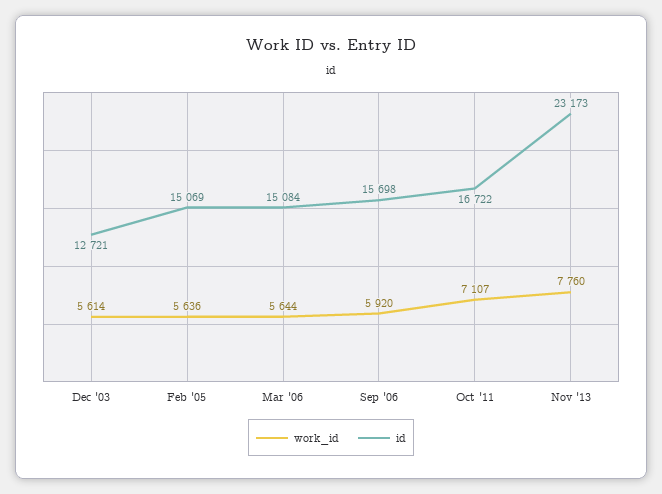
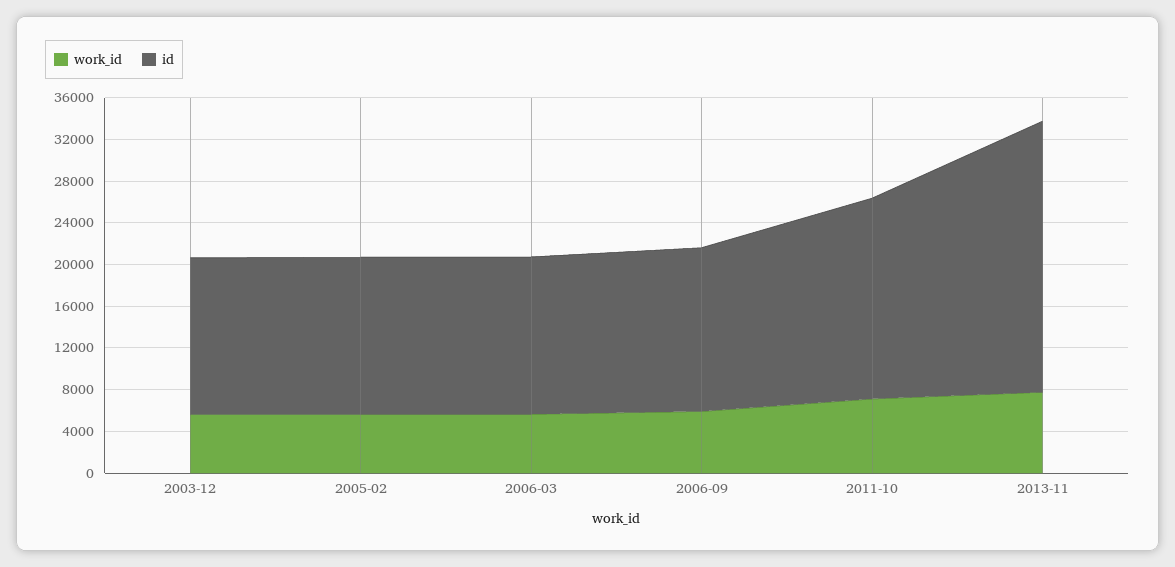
id, Dec '03: 12721 -> 15000
id, Oct '11: 16722 -> 19000
id, Nov '13: 23173 -> 26000

